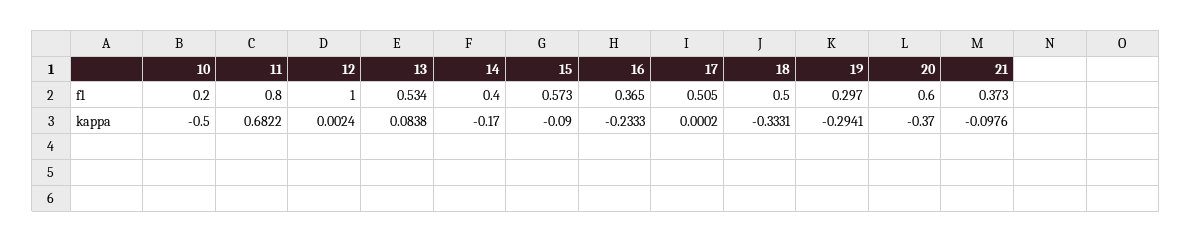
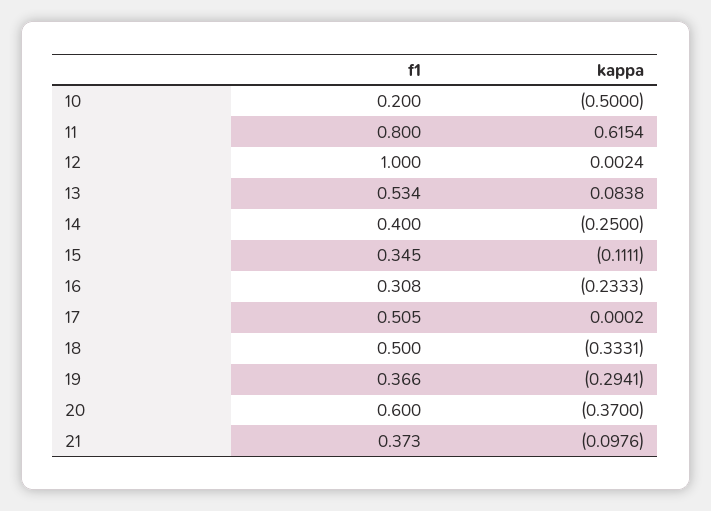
15, f1: 0.573 -> 0.345
16, f1: 0.365 -> 0.308
19, f1: 0.297 -> 0.366
11, kappa: 0.6822 -> 0.6154
14, kappa: -0.17 -> -0.25
15, kappa: -0.09 -> -0.1111

